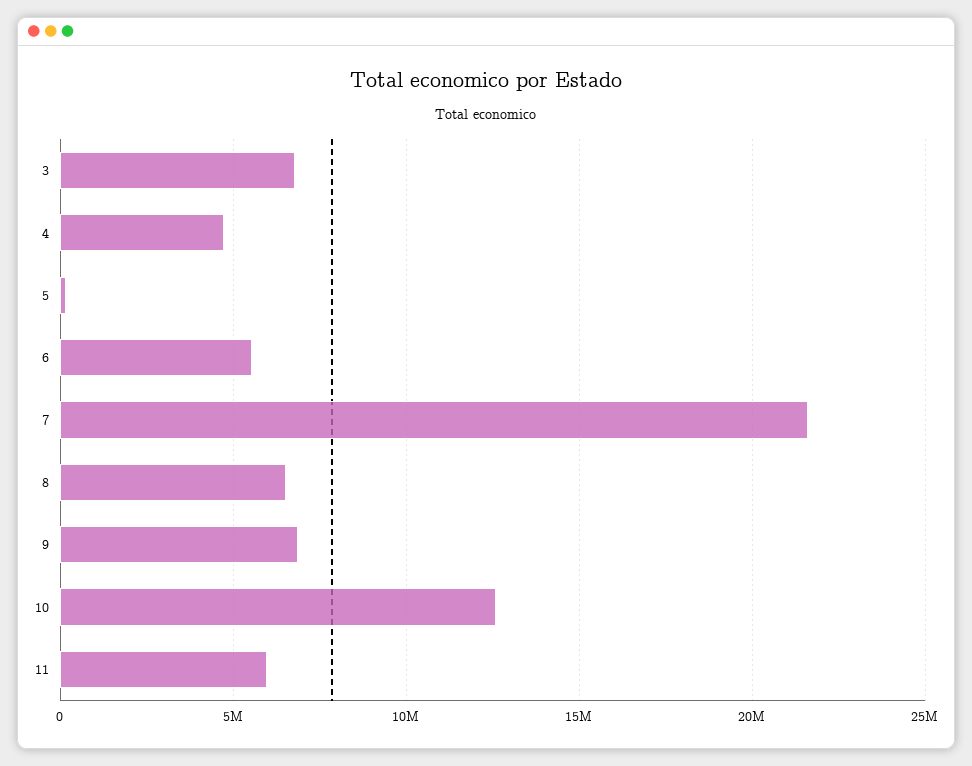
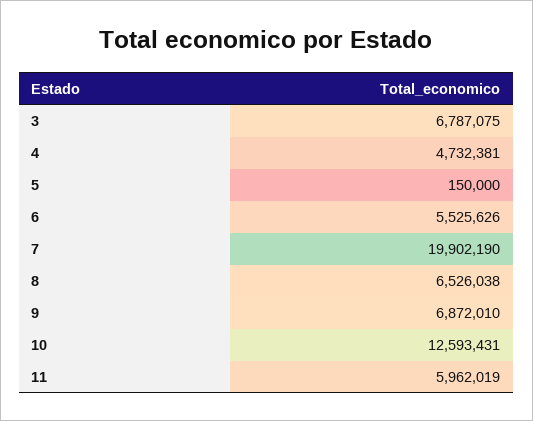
7: 21500000 -> 19902190

